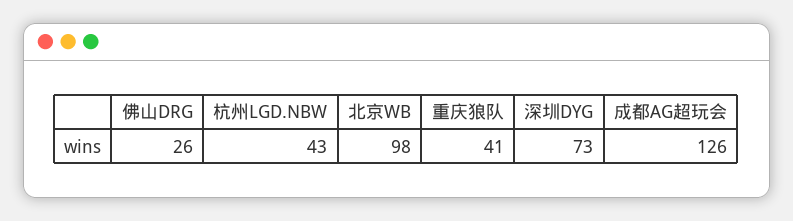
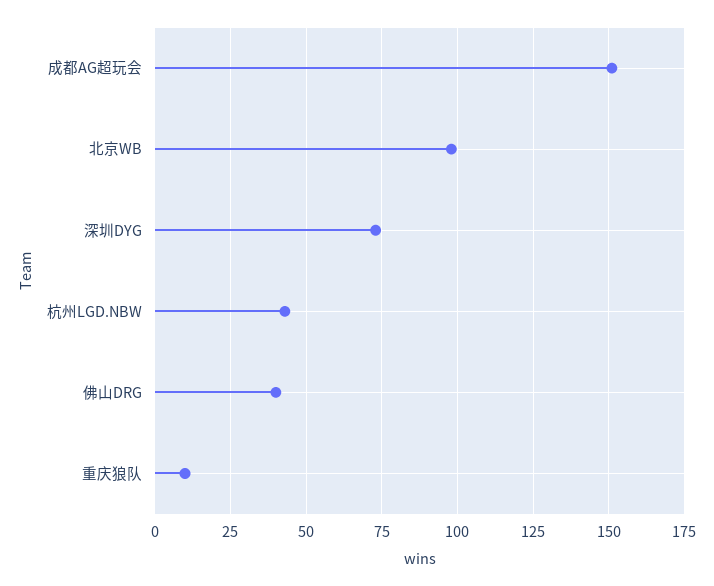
佛山DRG: 26 -> 40
重庆狼队: 41 -> 10
成都AG超玩会: 126 -> 150

